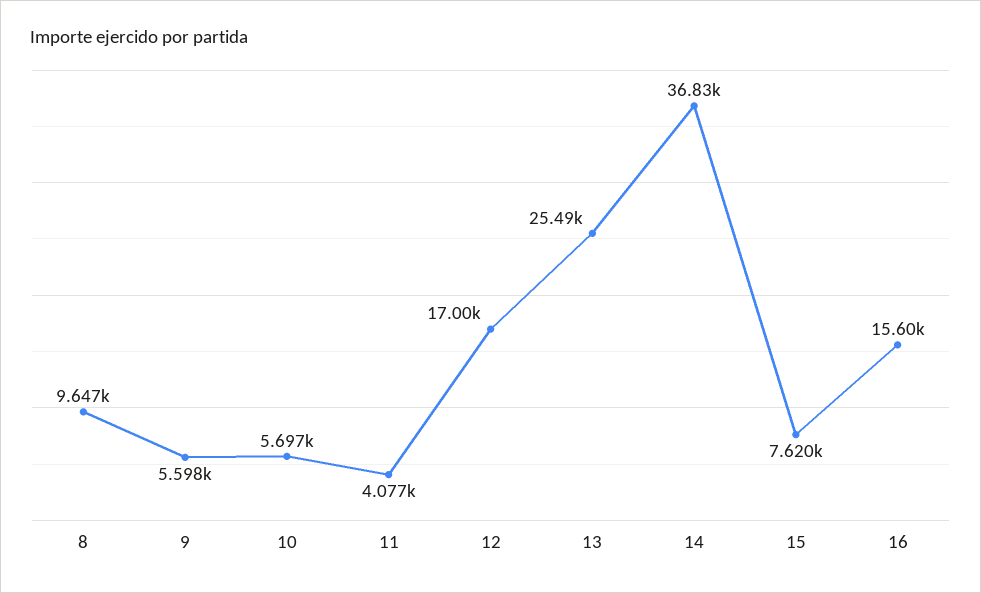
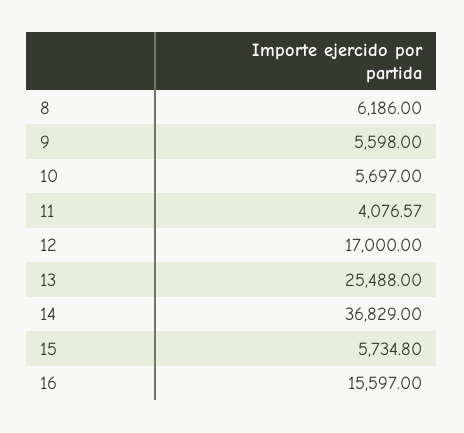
8: 9647 -> 6186
15: 7620 -> 5734.8

